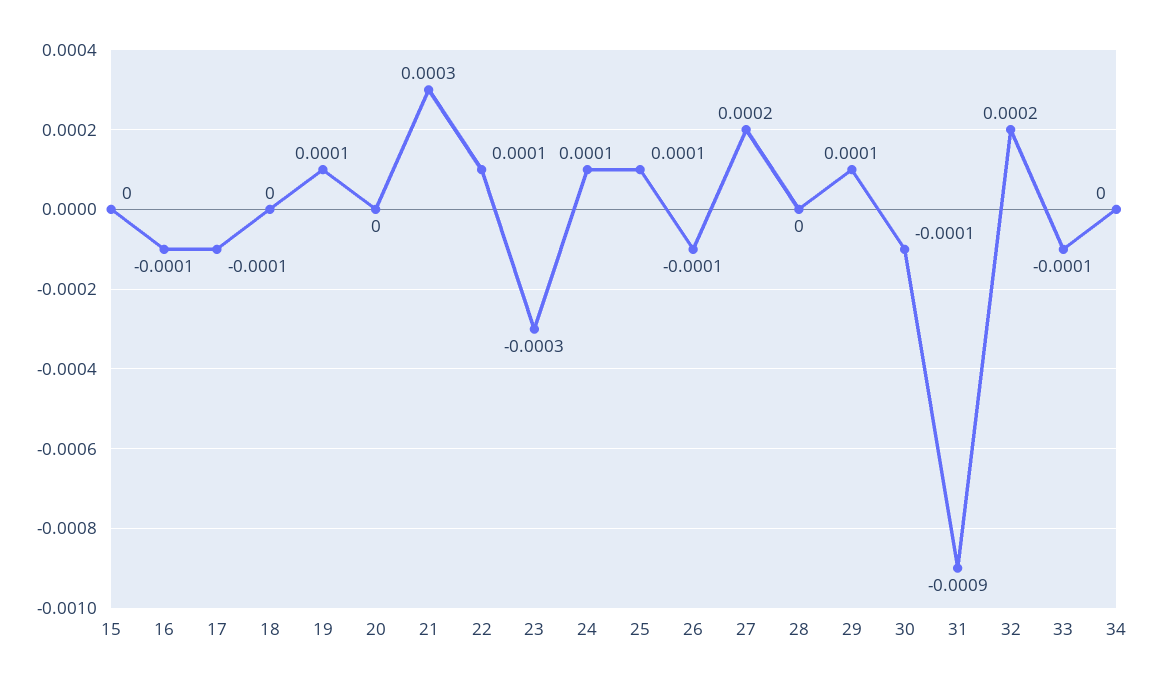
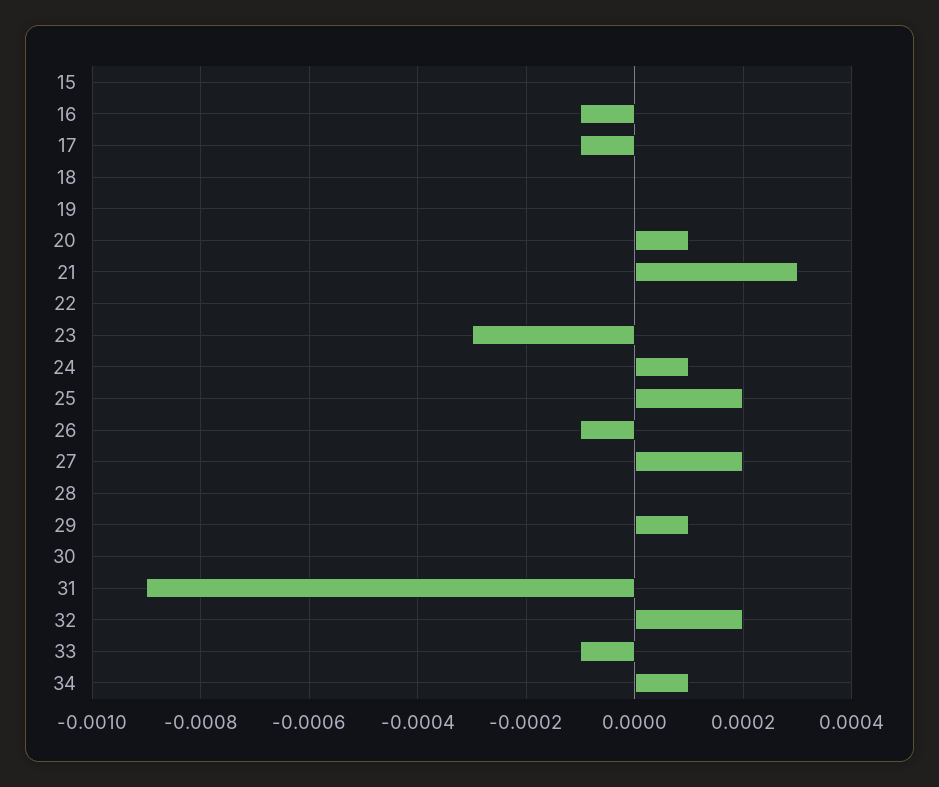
19: 0.0001 -> 0
20: 0 -> 0.0001
22: 0.0001 -> 0
25: 0.0001 -> 0.0002
30: -0.0001 -> 0
34: 0 -> 0.0001

